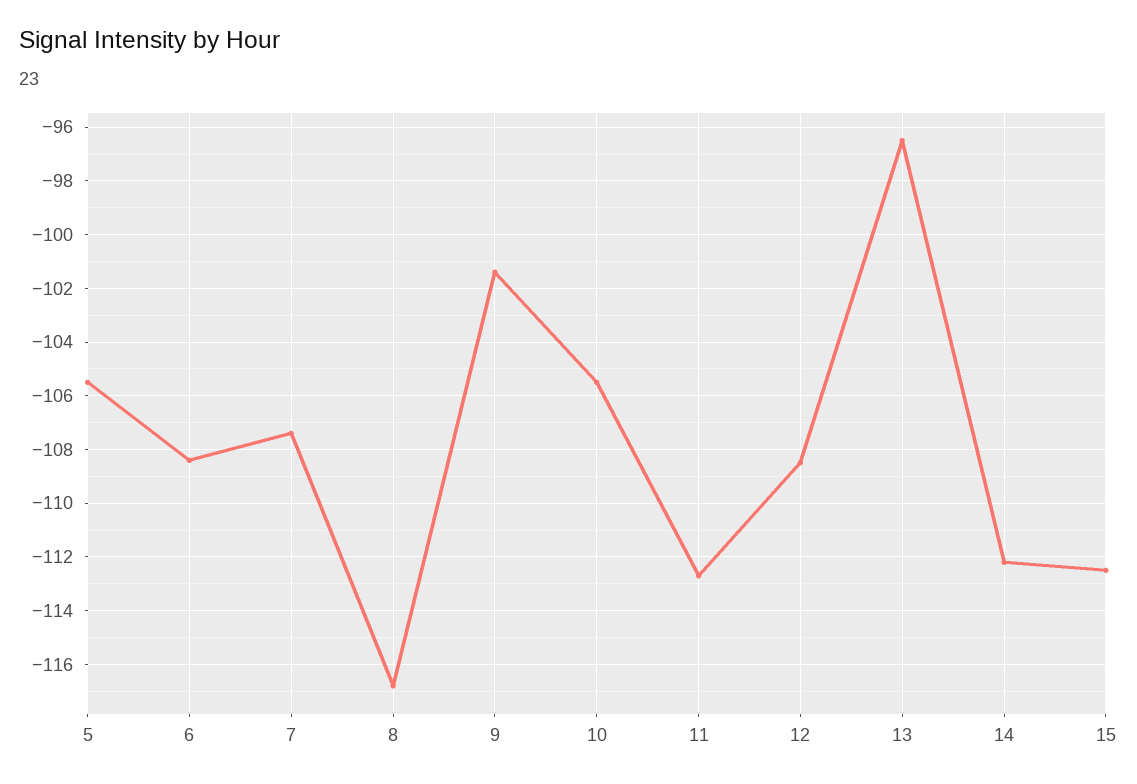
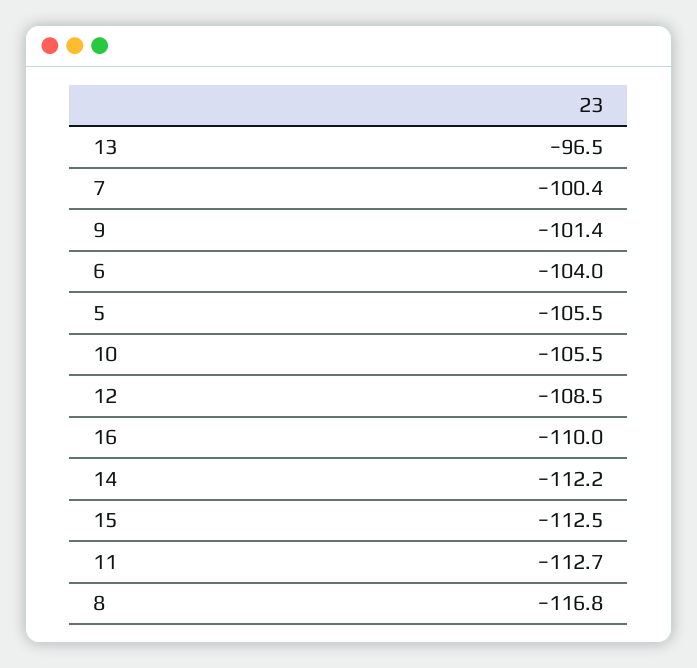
6: -108.5 -> -104
7: -107.5 -> -100.4
16: none -> -110

